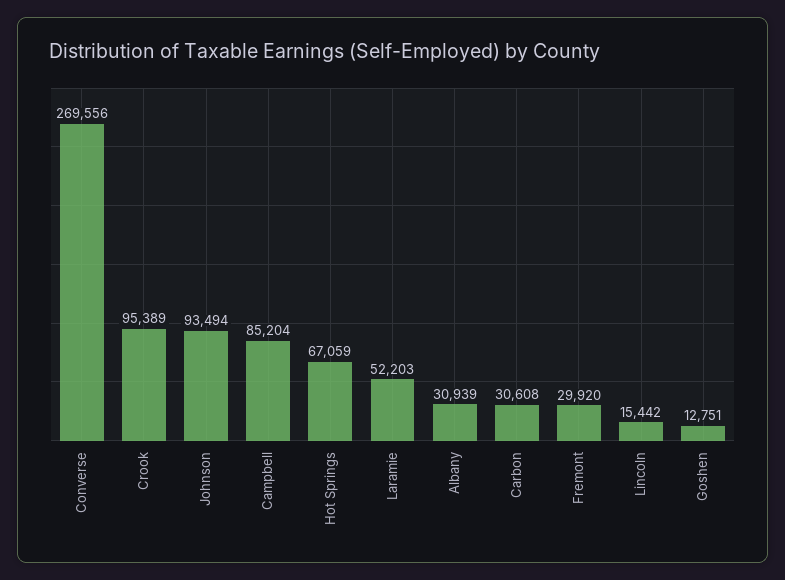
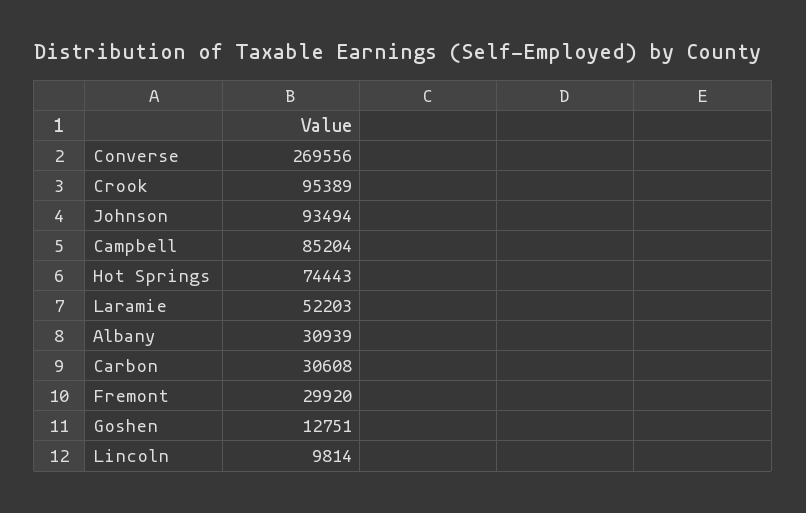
Hot Springs: 67059 -> 74443
Lincoln: 15442 -> 9814

